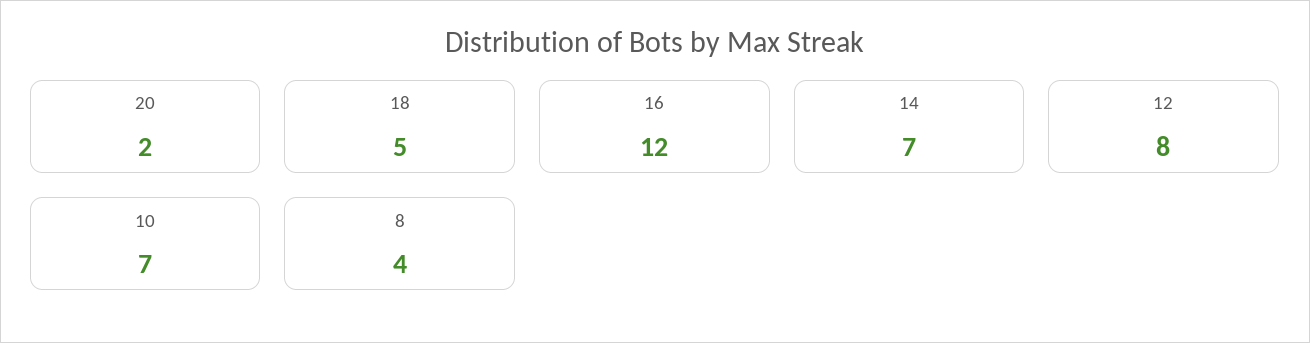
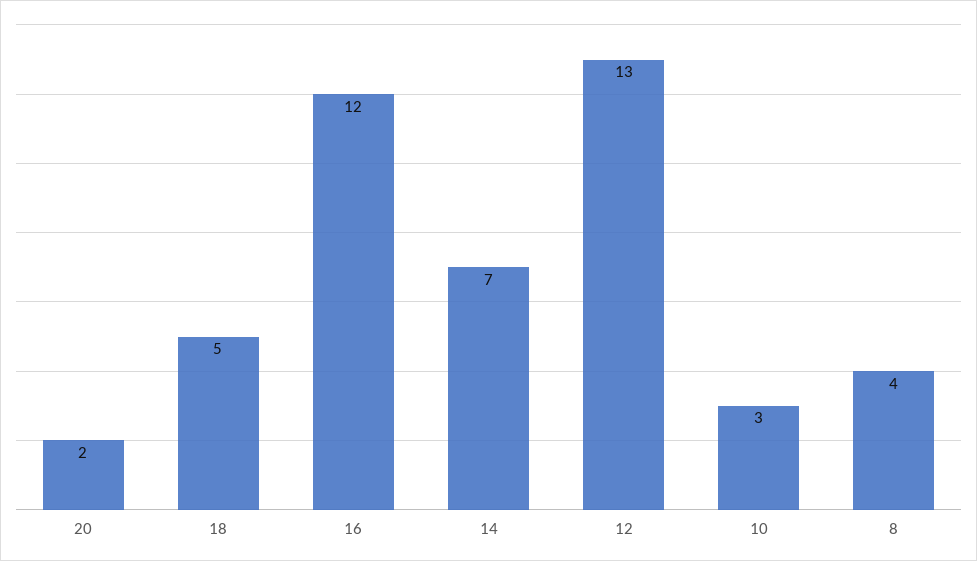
12: 8 -> 13
10: 7 -> 3

